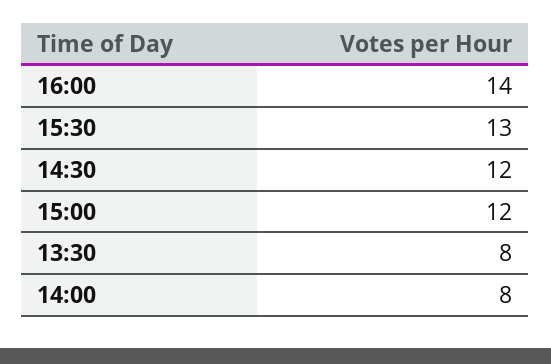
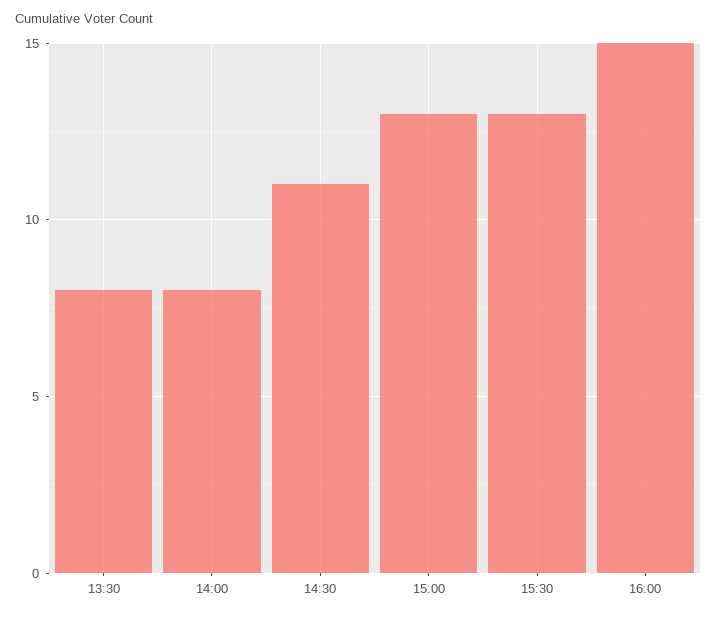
16:00: 14 -> 15
14:30: 12 -> 11
15:00: 12 -> 13

